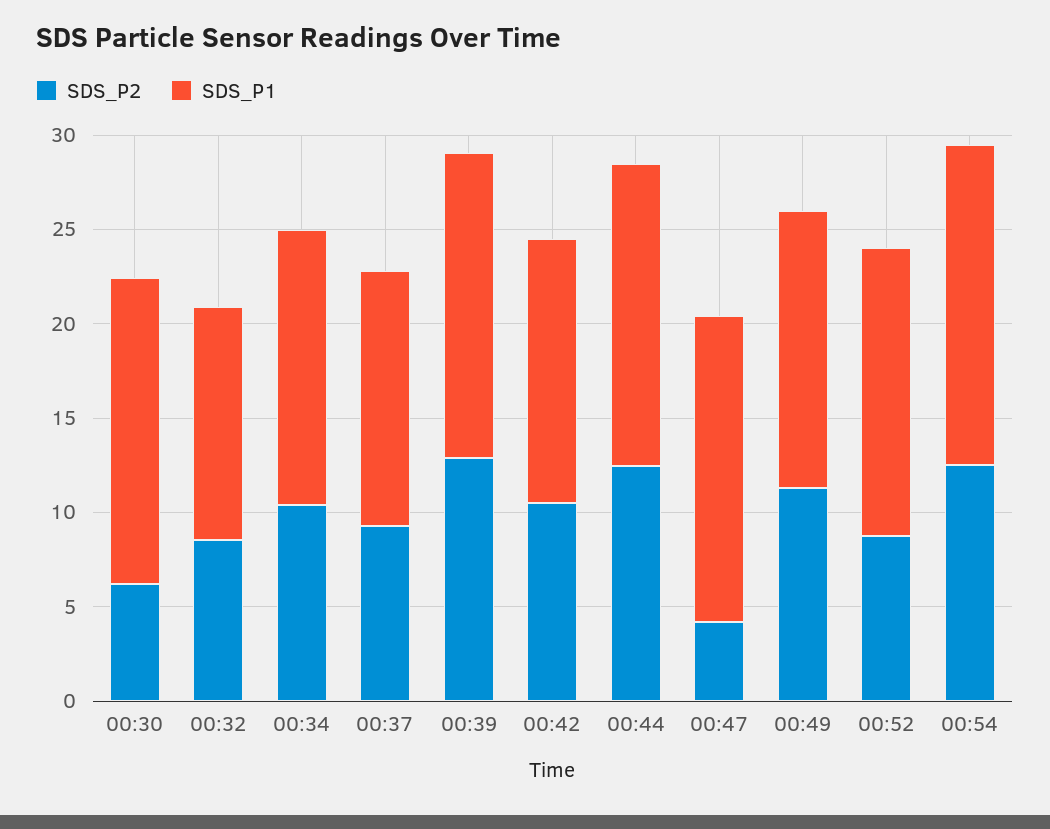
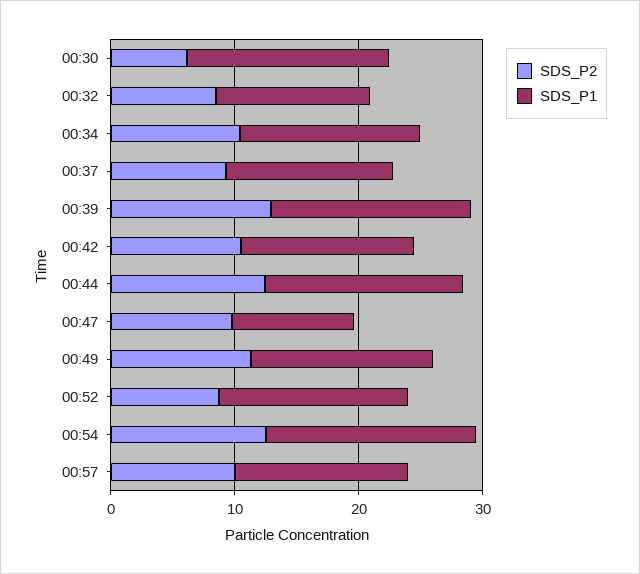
SDS_P2, 00:47: 4 -> 10
SDS_P1, 00:47: 16 -> 10
SDS_P2, 00:57: none -> 10
SDS_P1, 00:57: none -> 14

